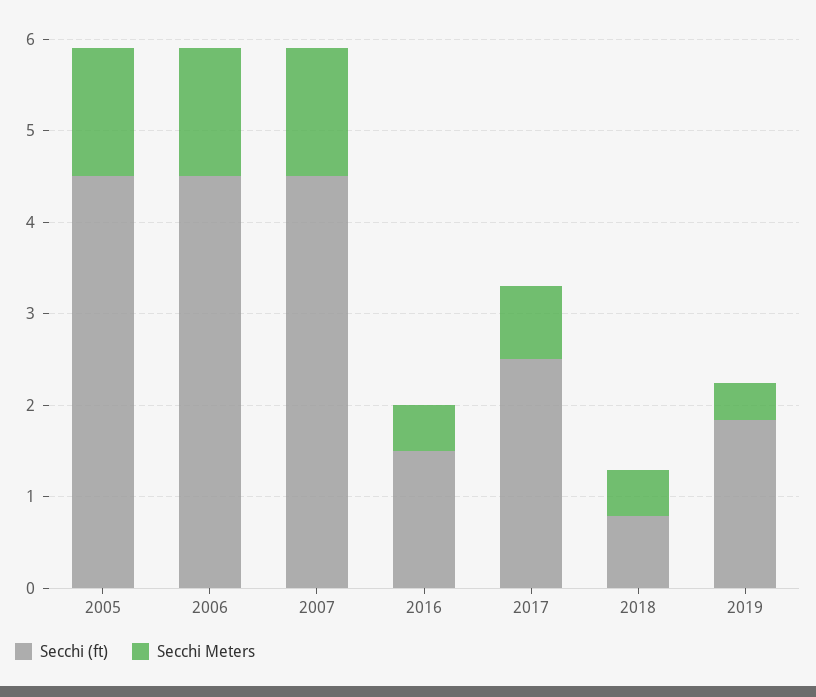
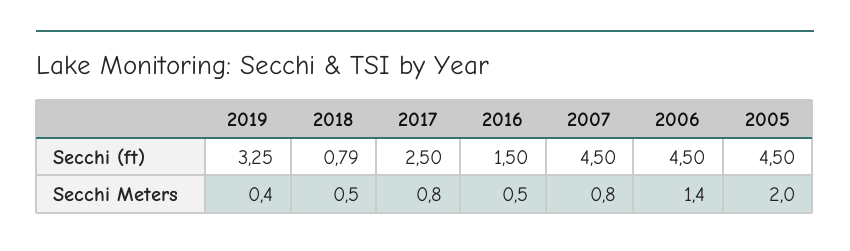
Secchi Meters, 2005: 1.4 -> 2
Secchi Meters, 2007: 1.4 -> 0.8
Secchi (ft), 2019: 1.8 -> 3.25

